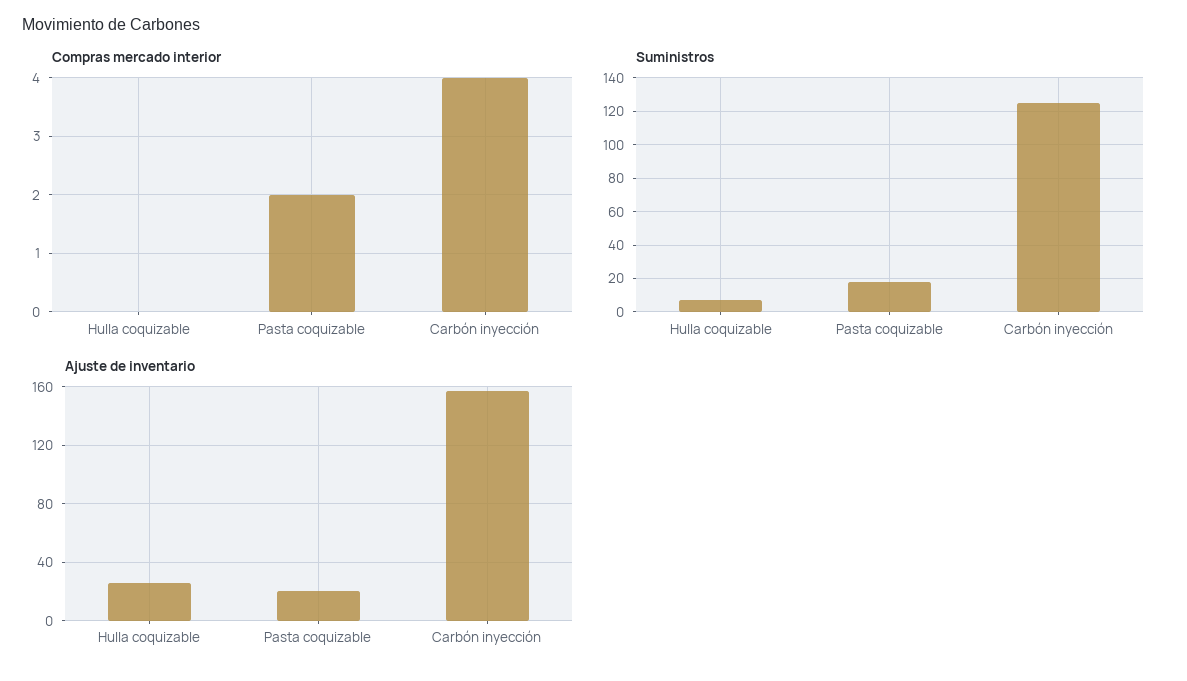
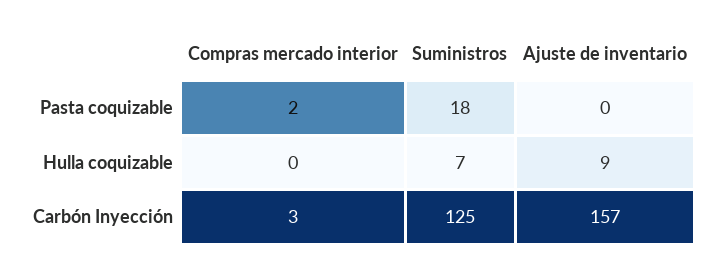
Compras mercado interior, Carbón inyección: 4 -> 3
Ajuste de inventario, Hulla coquizable: 25 -> 9
Ajuste de inventario, Pasta coquizable: 20 -> 0

